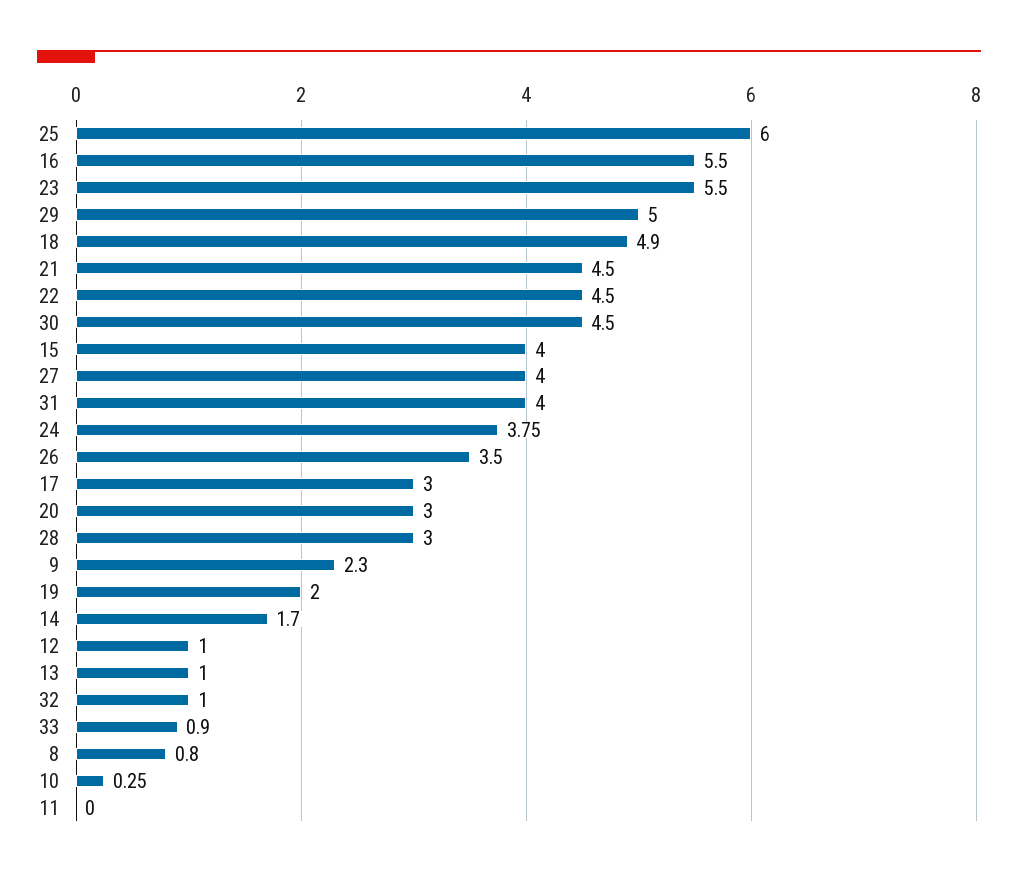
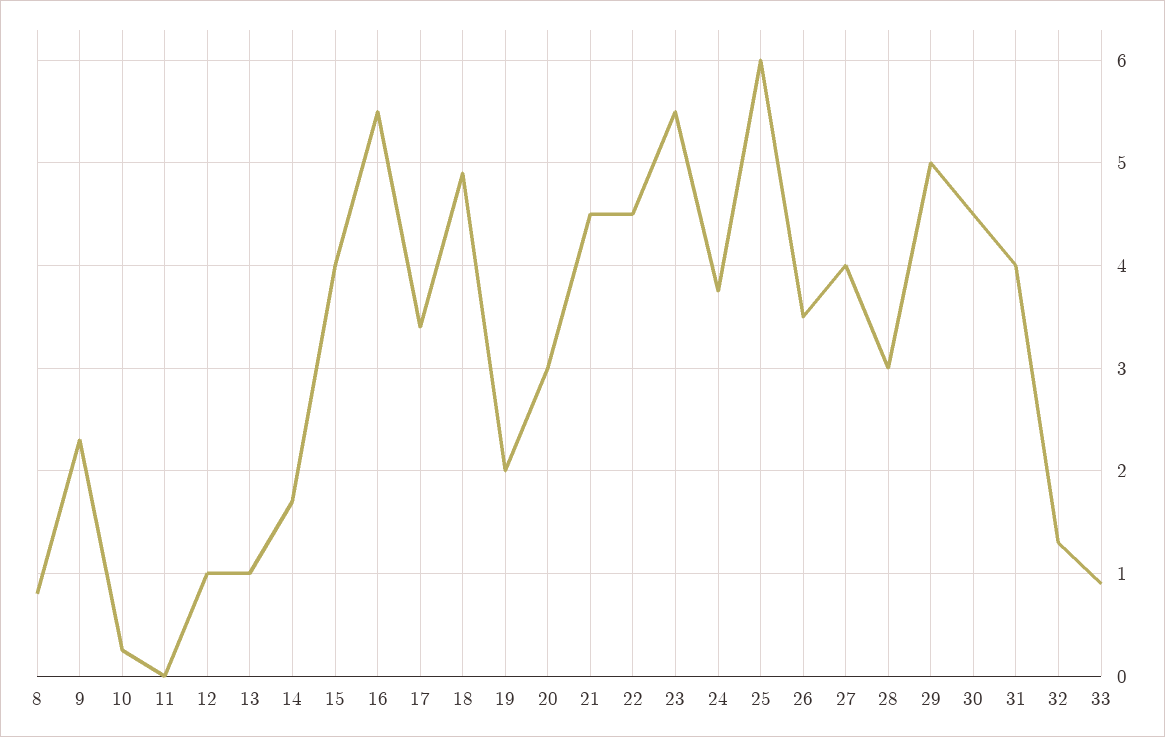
17: 3 -> 3.4
32: 1 -> 1.3

